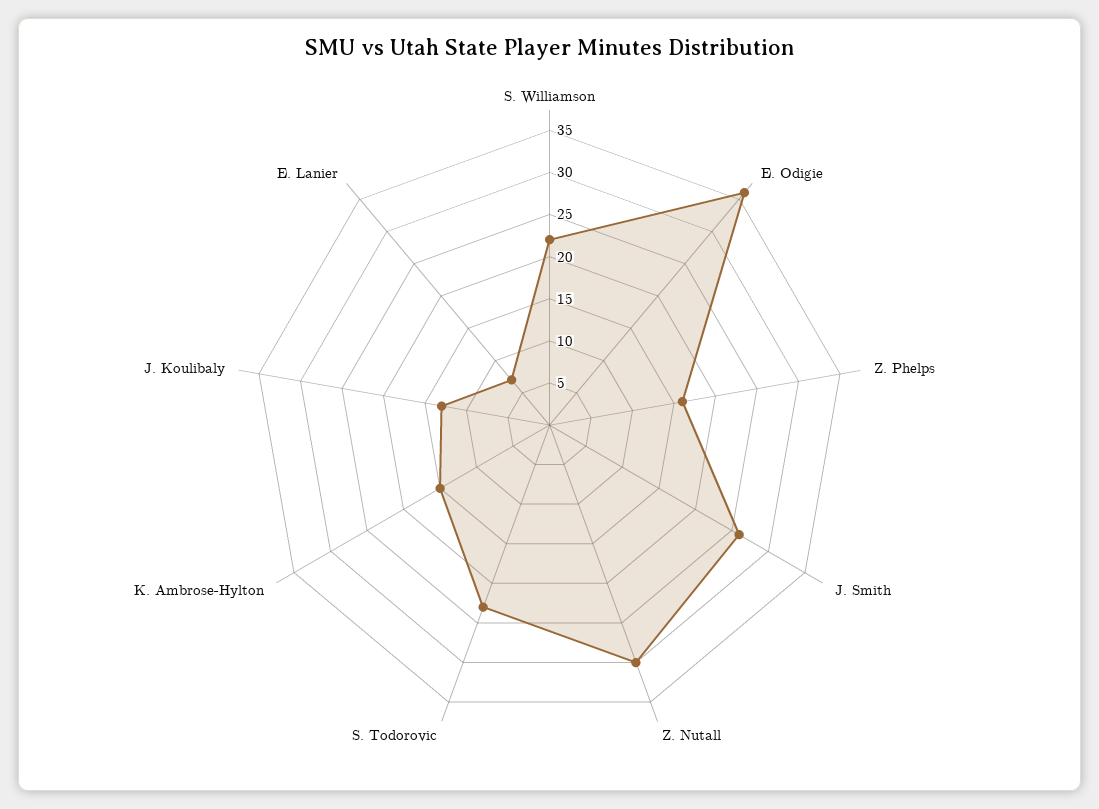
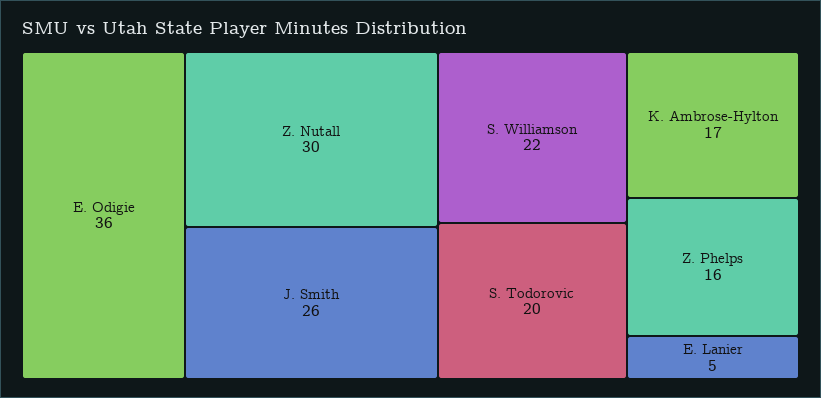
S. Todorovic: 23 -> 20
K. Ambrose-Hylton: 15 -> 17
J. Koulibaly: 13 -> none
E. Lanier: 7 -> 5

